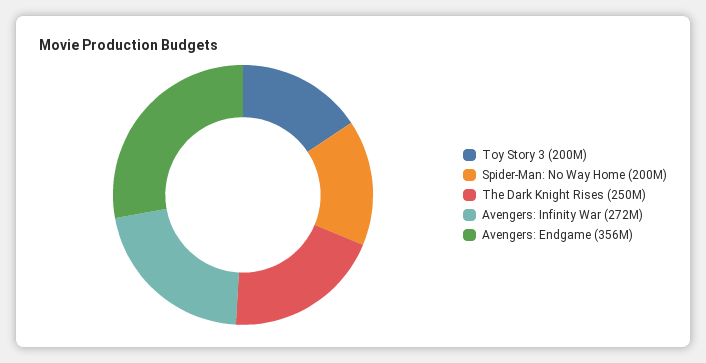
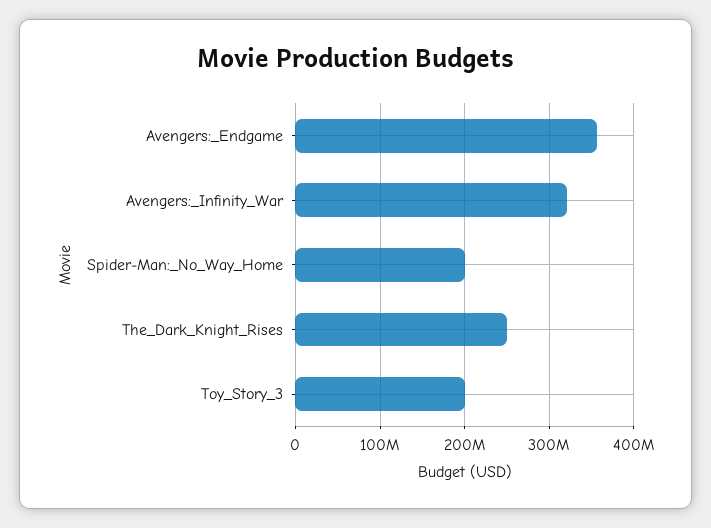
Avengers: Infinity War: 272000000 -> 320000000

